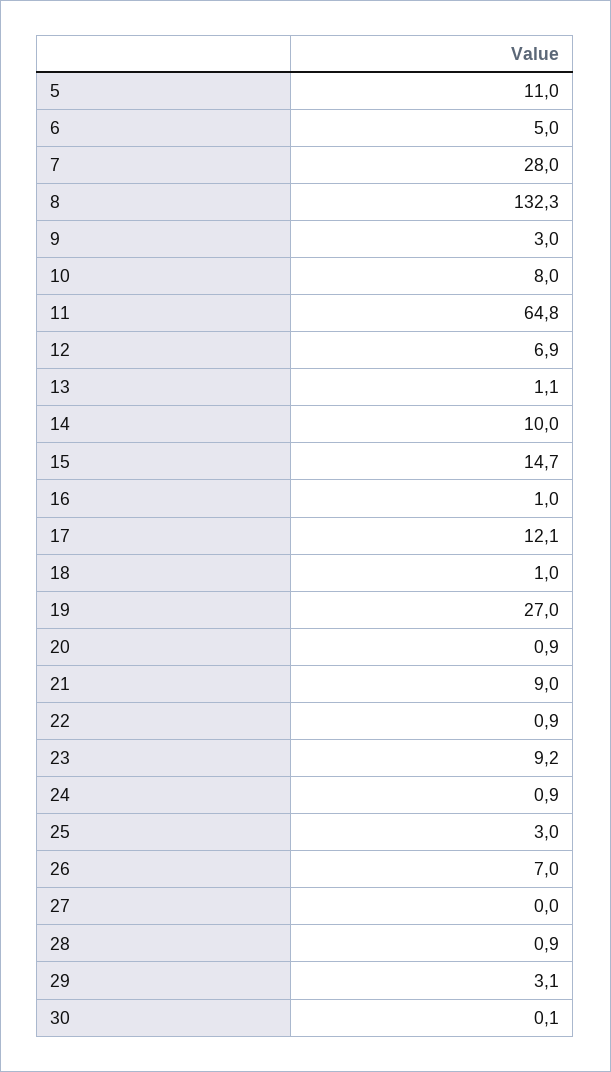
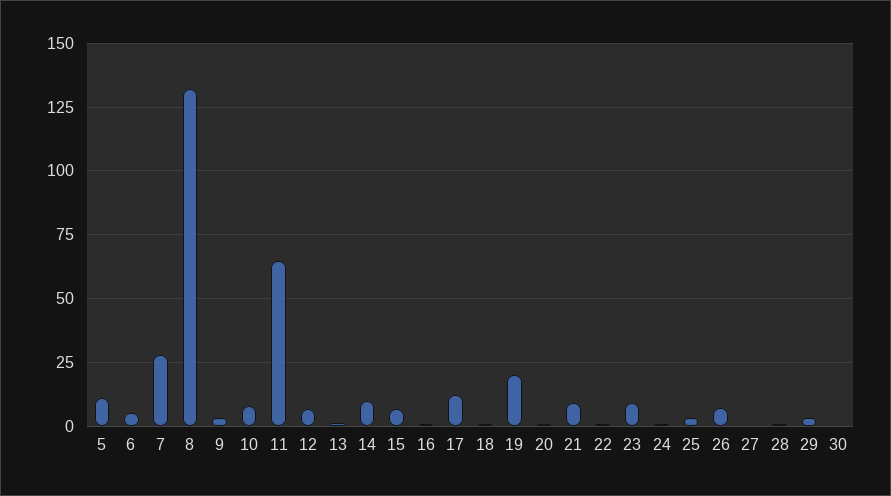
15: 14.7 -> 7.5
19: 27 -> 20

